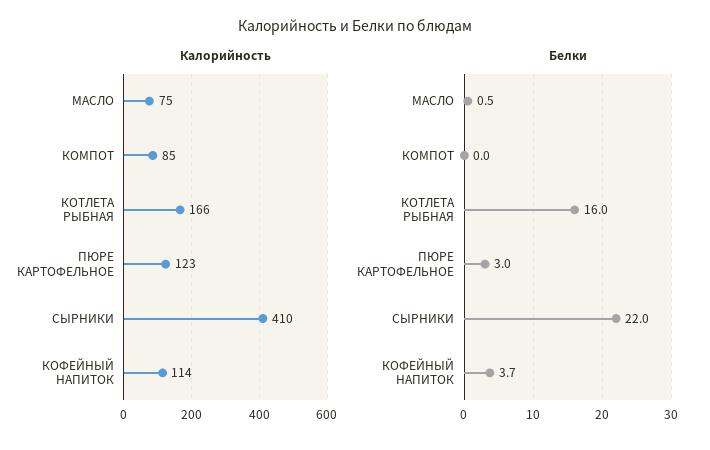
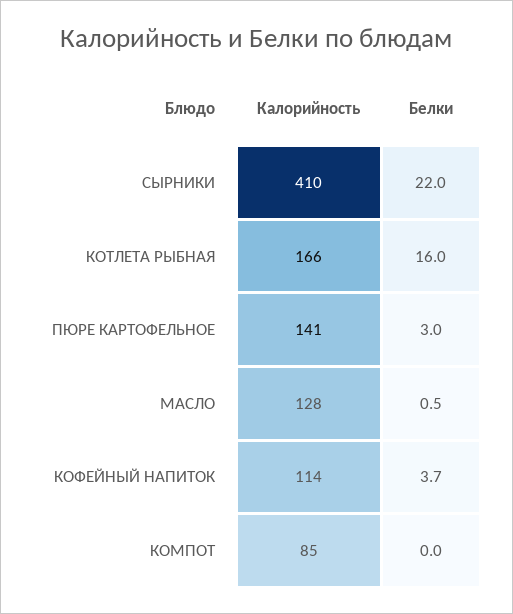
Калорийность, МАСЛО: 75 -> 128
Калорийность, ПЮРЕ КАРТОФЕЛЬНОЕ: 123 -> 141

